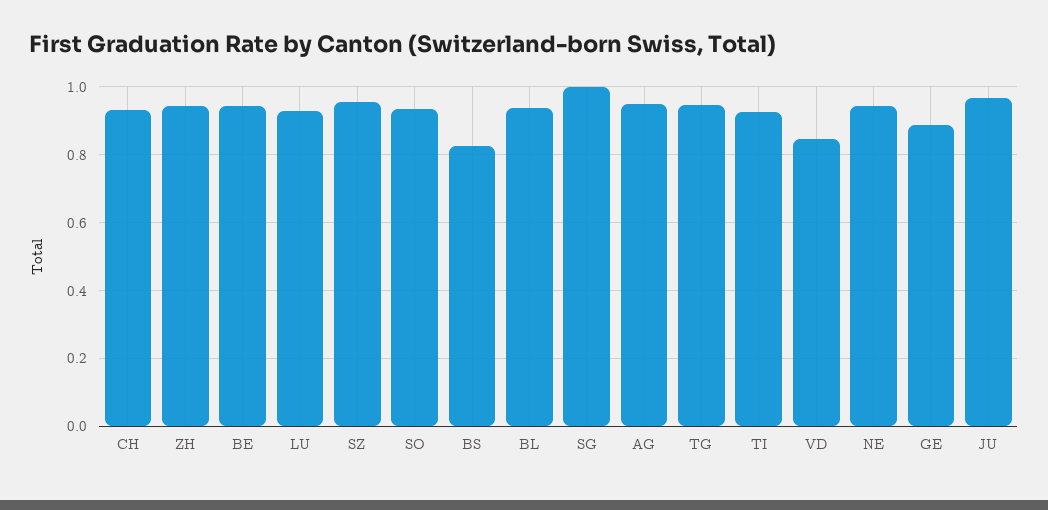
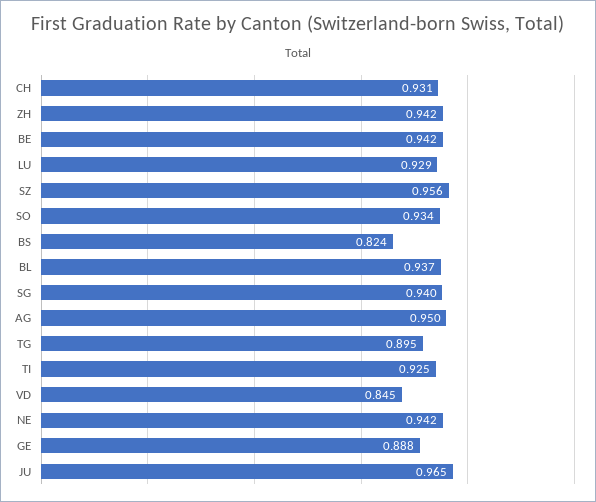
SG: 1 -> 0.94
TG: 0.94 -> 0.895

